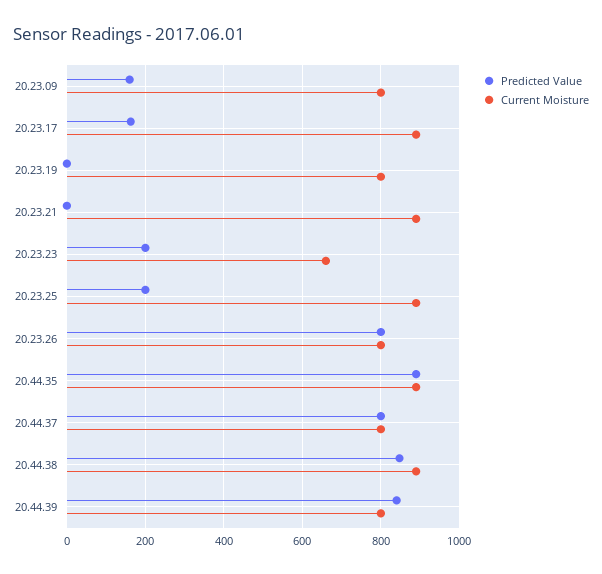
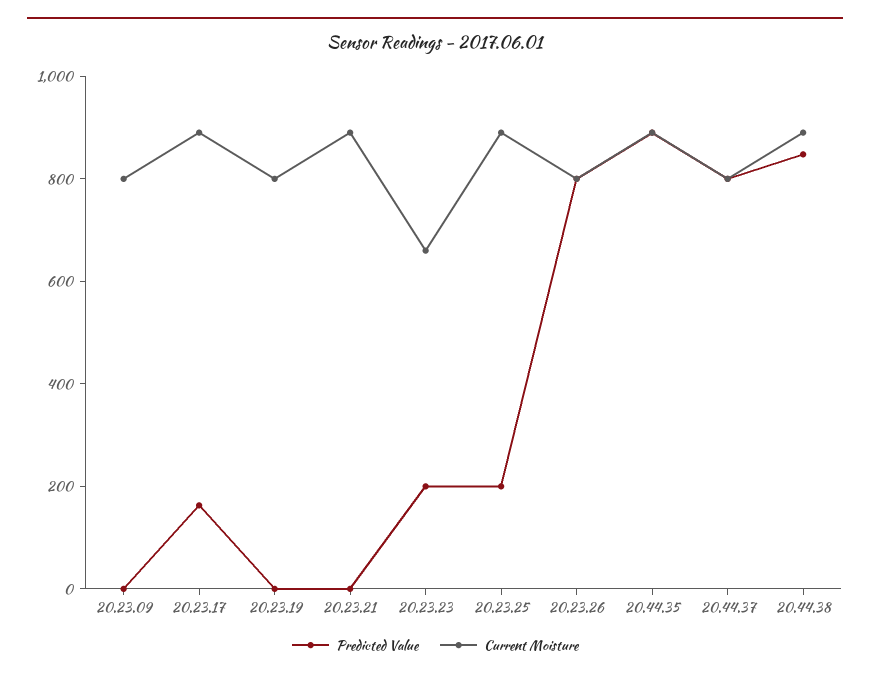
Predicted Value, 20.23.09: 160 -> 0
Predicted Value, 20.44.39: 840 -> none
Current Moisture, 20.44.39: 800 -> none

